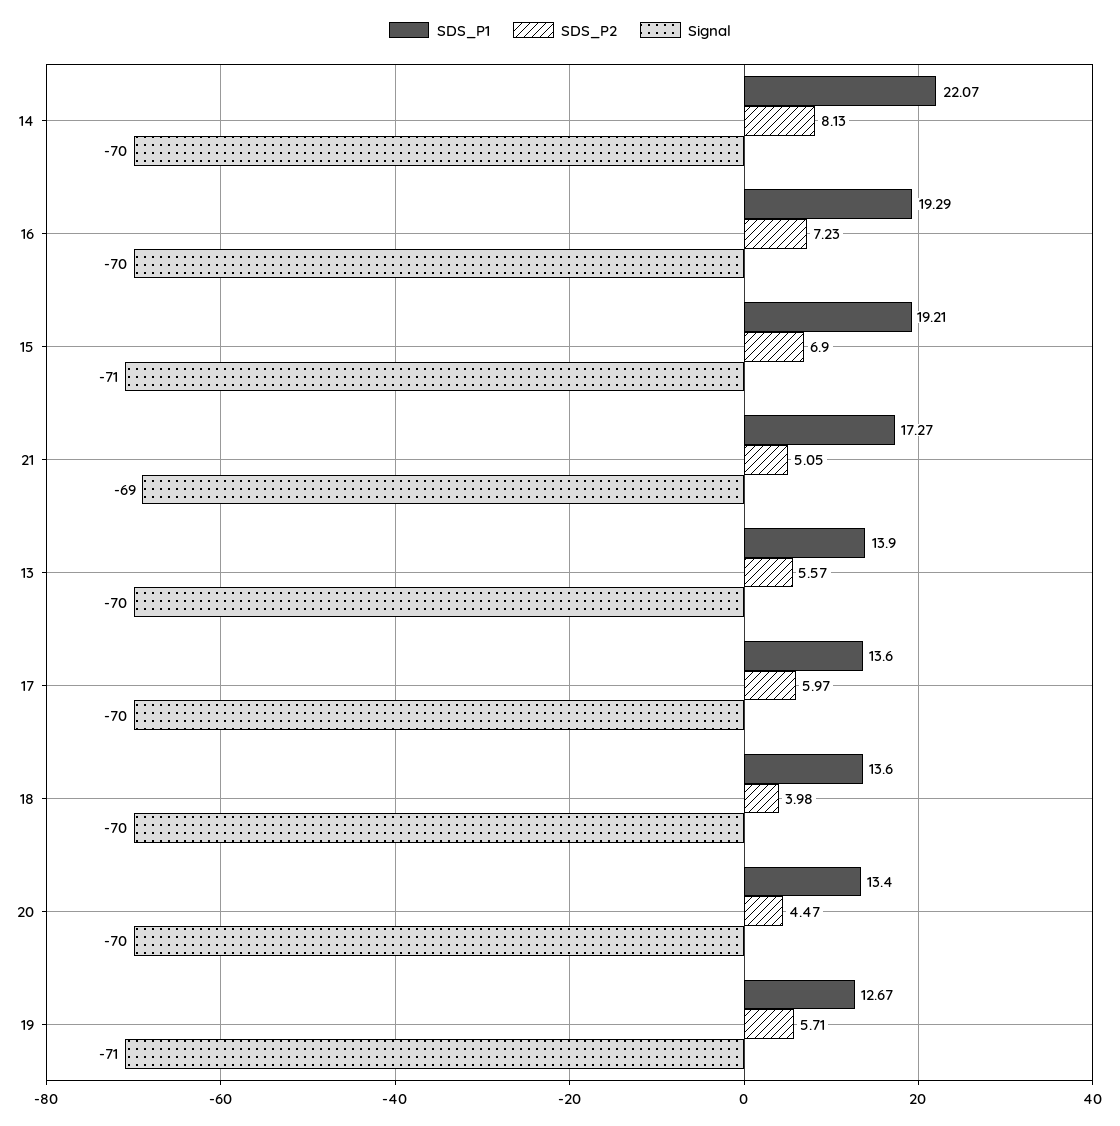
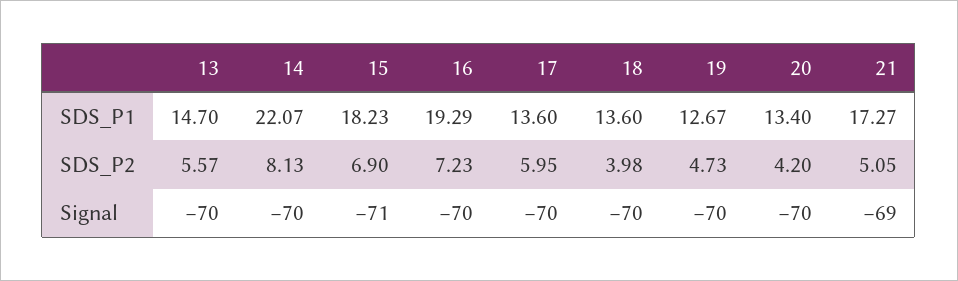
SDS_P1, 15: 19.21 -> 18.23
SDS_P1, 13: 13.9 -> 14.7
SDS_P2, 17: 5.97 -> 5.95
SDS_P2, 20: 4.47 -> 4.2
SDS_P2, 19: 5.71 -> 4.73
Signal, 19: -71 -> -70

